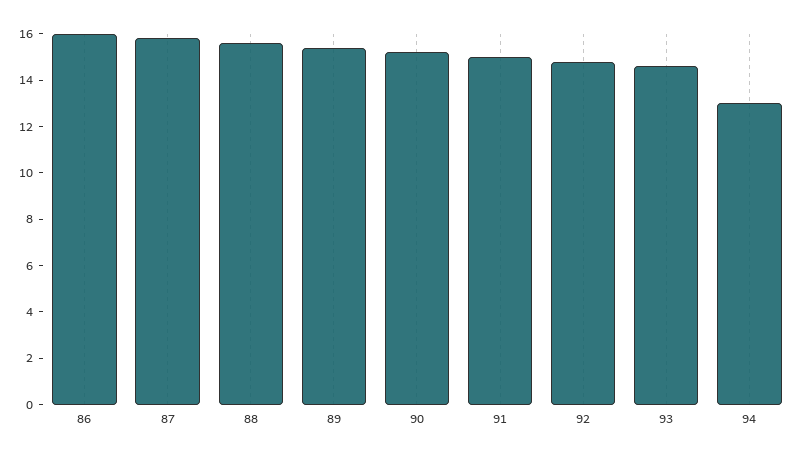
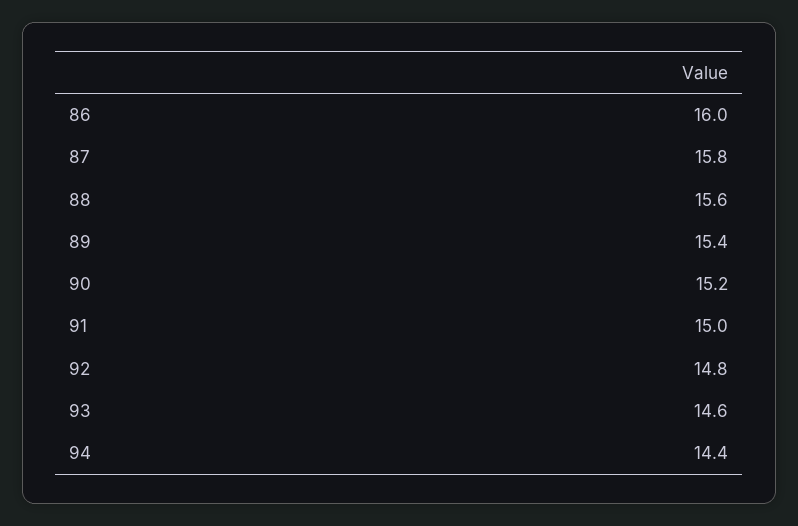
94: 13 -> 14.4

